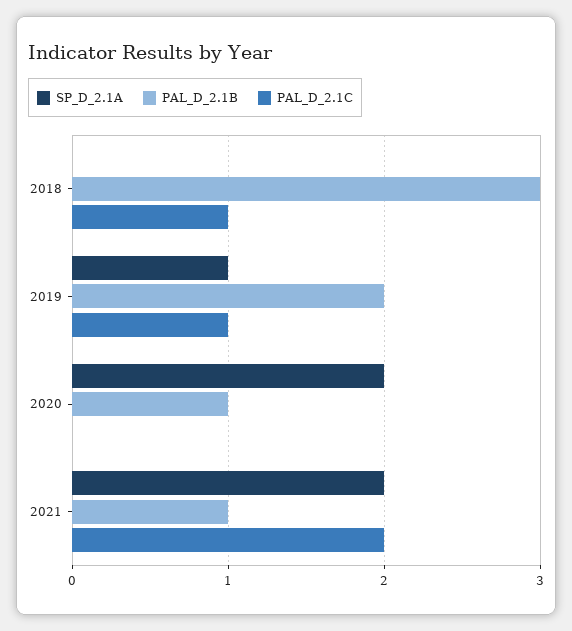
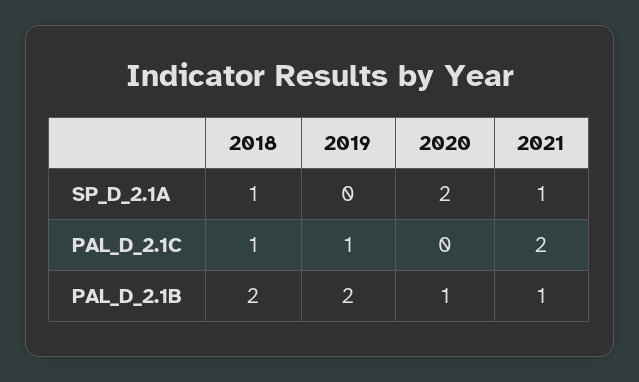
SP_D_2.1A, 2018: 0 -> 1
PAL_D_2.1B, 2018: 3 -> 2
SP_D_2.1A, 2019: 1 -> 0
SP_D_2.1A, 2021: 2 -> 1

